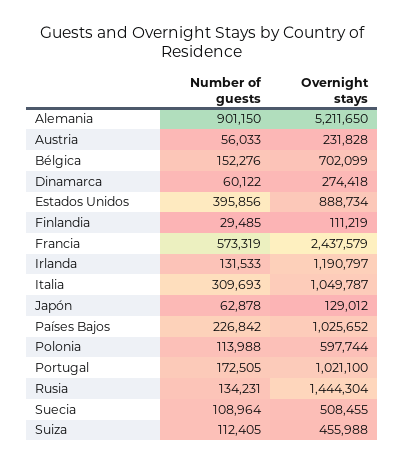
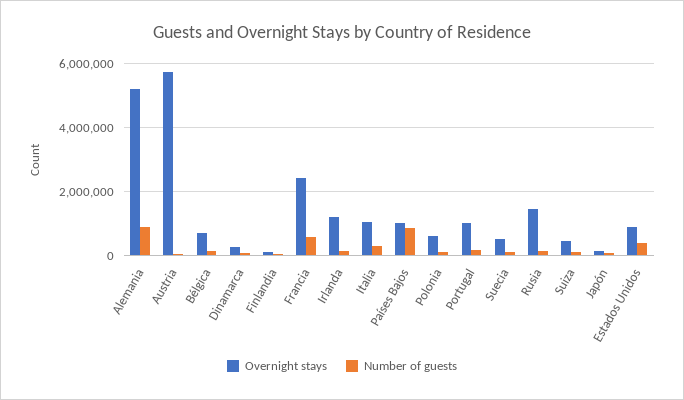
Overnight stays, Austria: 231828 -> 5800000
Number of guests, Países Bajos: 226842 -> 800000

